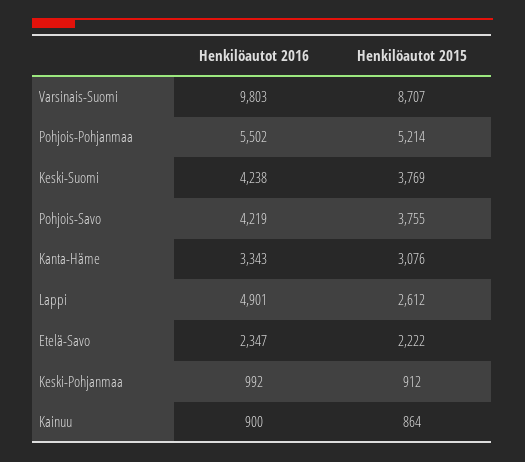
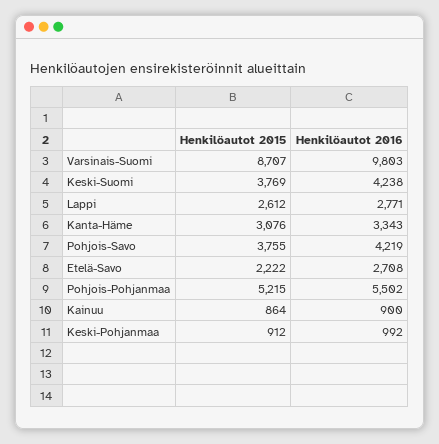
Henkilöautot 2015, Pohjois-Pohjanmaa: 5214 -> 5215
Henkilöautot 2016, Lappi: 4901 -> 2771
Henkilöautot 2016, Etelä-Savo: 2347 -> 2708

